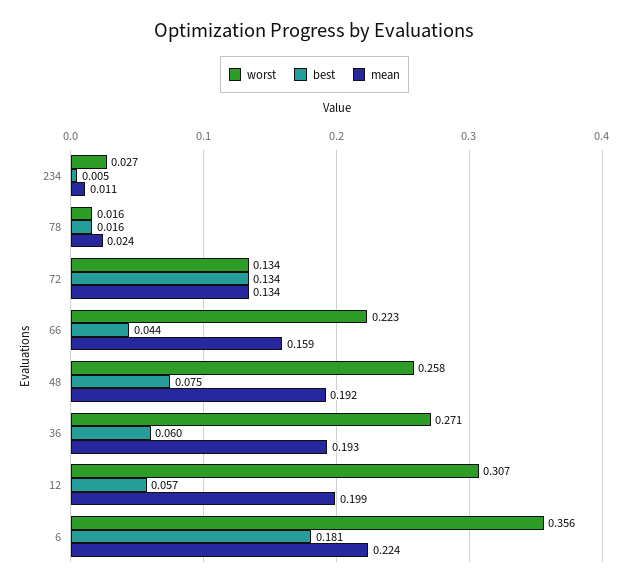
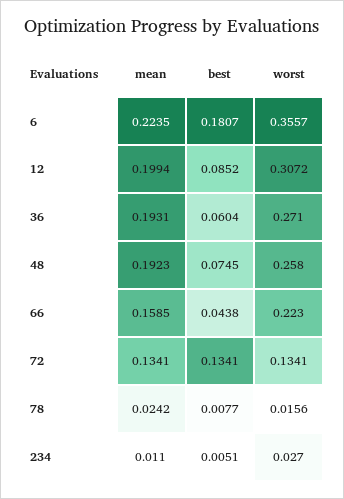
best, 78: 0.016 -> 0.0077
best, 12: 0.057 -> 0.0852

